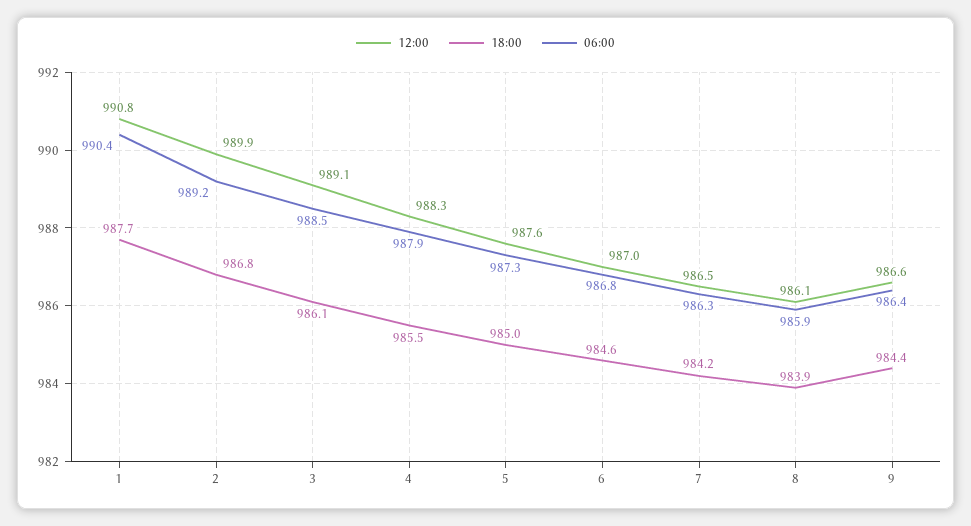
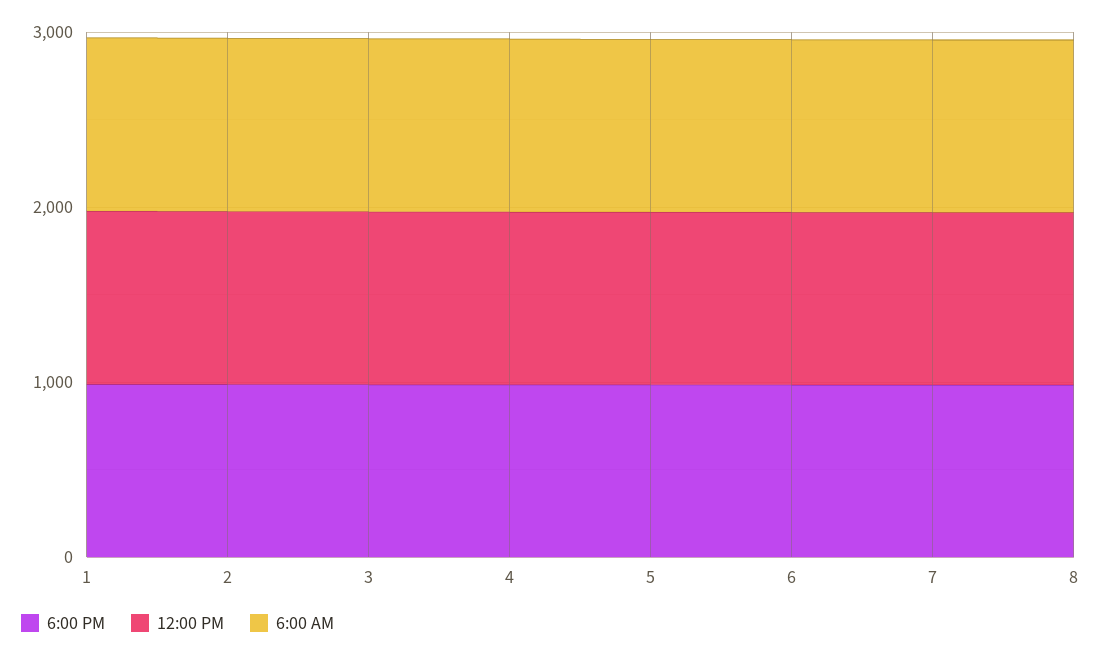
12:00, 9: 986.6 -> none
18:00, 9: 984.4 -> none
06:00, 9: 986.4 -> none

